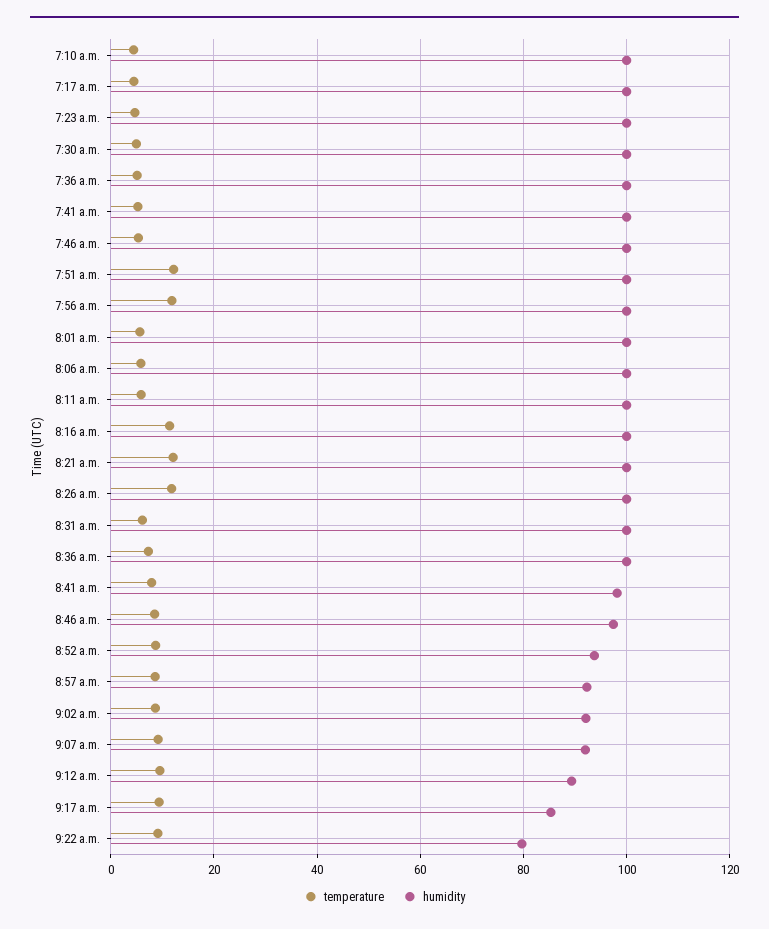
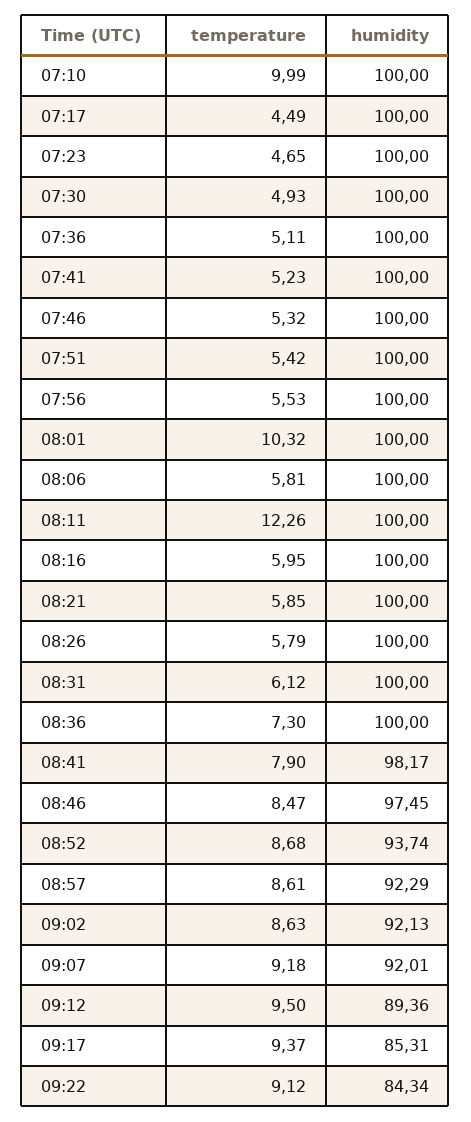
temperature, 7:10 a.m.: 4 -> 9.99
temperature, 7:51 a.m.: 12 -> 5.42
temperature, 7:56 a.m.: 12 -> 5.53
temperature, 8:01 a.m.: 6 -> 10.32
temperature, 8:11 a.m.: 6 -> 12.26
temperature, 8:16 a.m.: 12 -> 5.95
temperature, 8:21 a.m.: 12 -> 5.85
temperature, 8:26 a.m.: 12 -> 5.79
humidity, 9:22 a.m.: 80 -> 84.34

